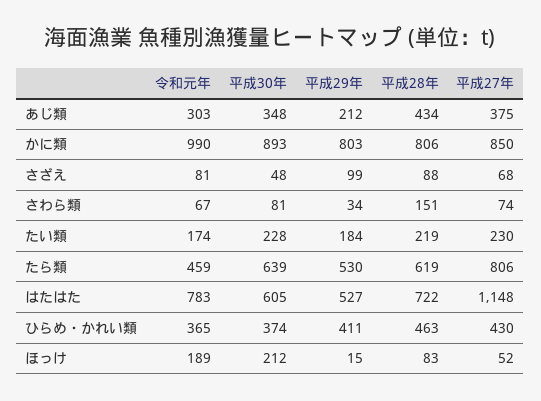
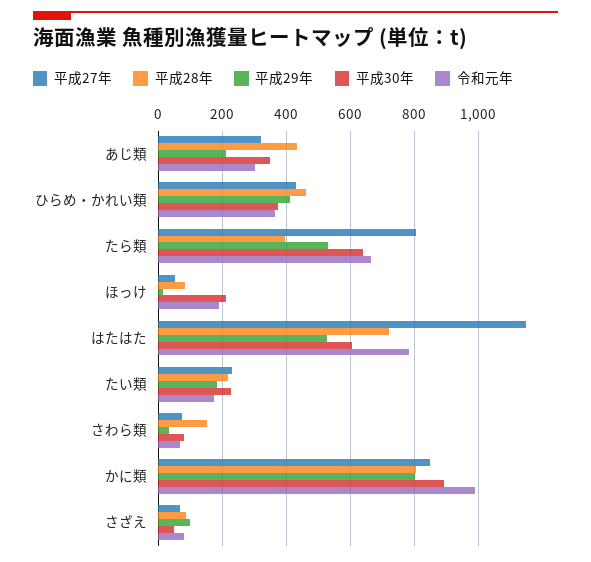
平成27年, あじ類: 375 -> 320
令和元年, たら類: 459 -> 660
平成28年, たら類: 619 -> 400

